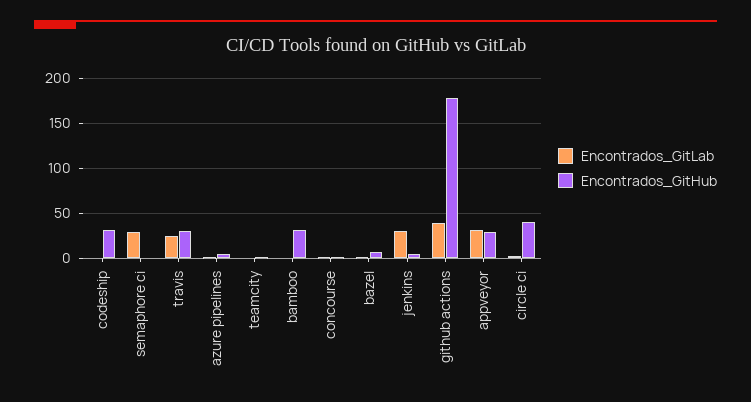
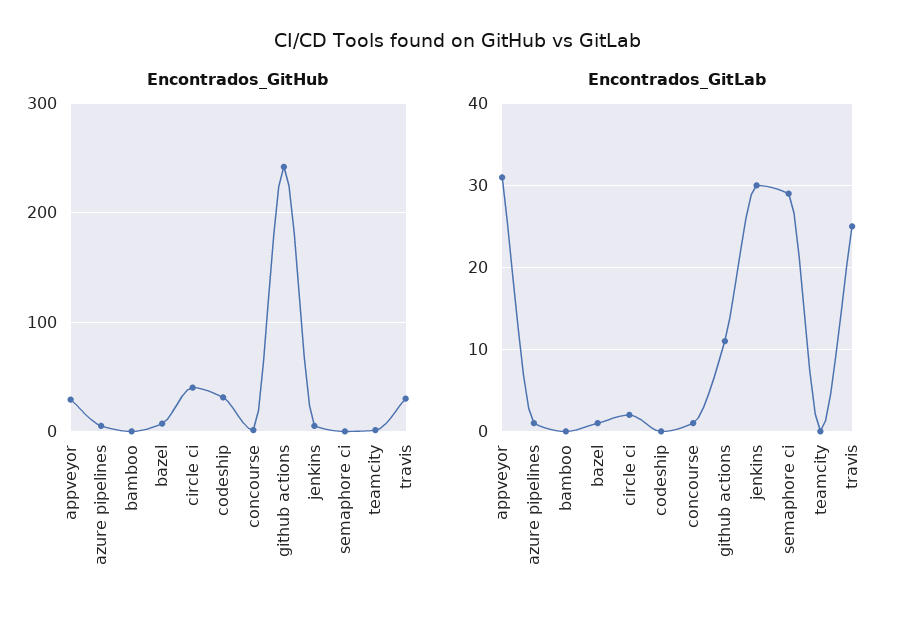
Encontrados_GitHub, bamboo: 30 -> 0
Encontrados_GitLab, github actions: 40 -> 11
Encontrados_GitHub, github actions: 180 -> 240

